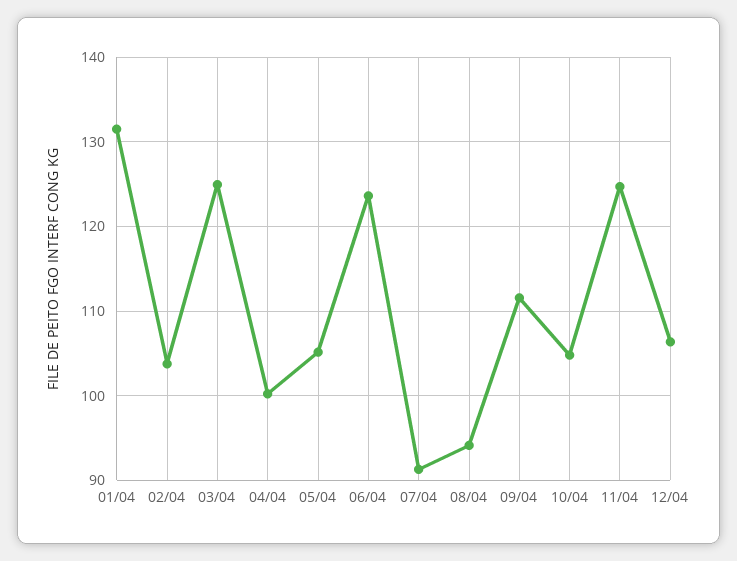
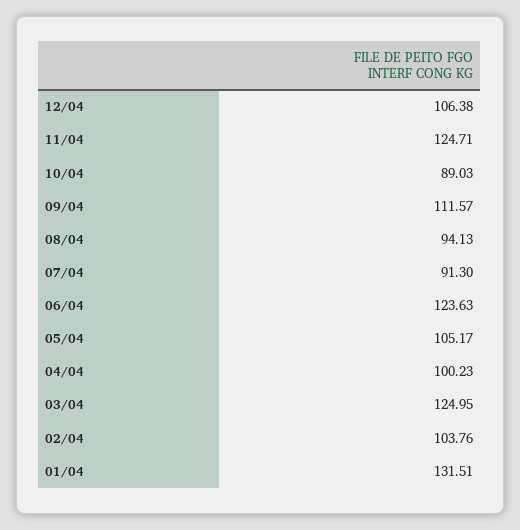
10/04: 105 -> 89.03

